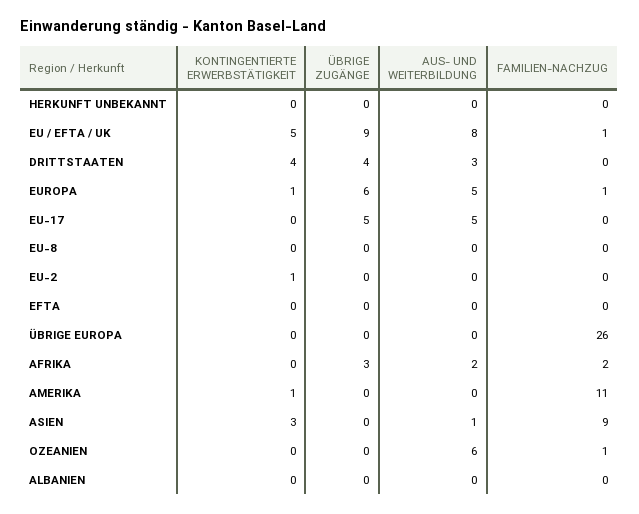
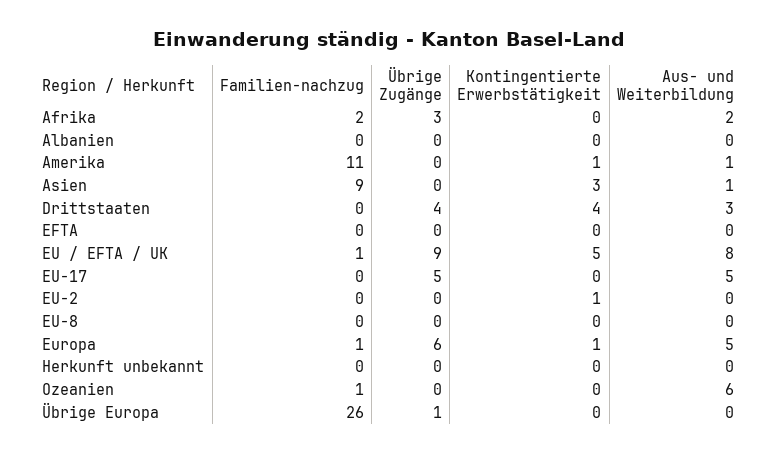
ÜBRIGE ZUGÄNGE, ÜBRIGE EUROPA: 0 -> 1
AUS- UND WEITERBILDUNG, AMERIKA: 0 -> 1

